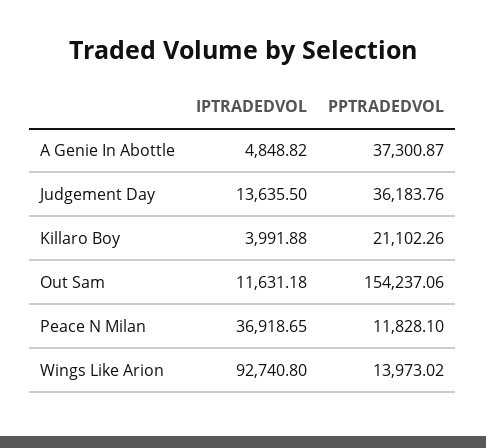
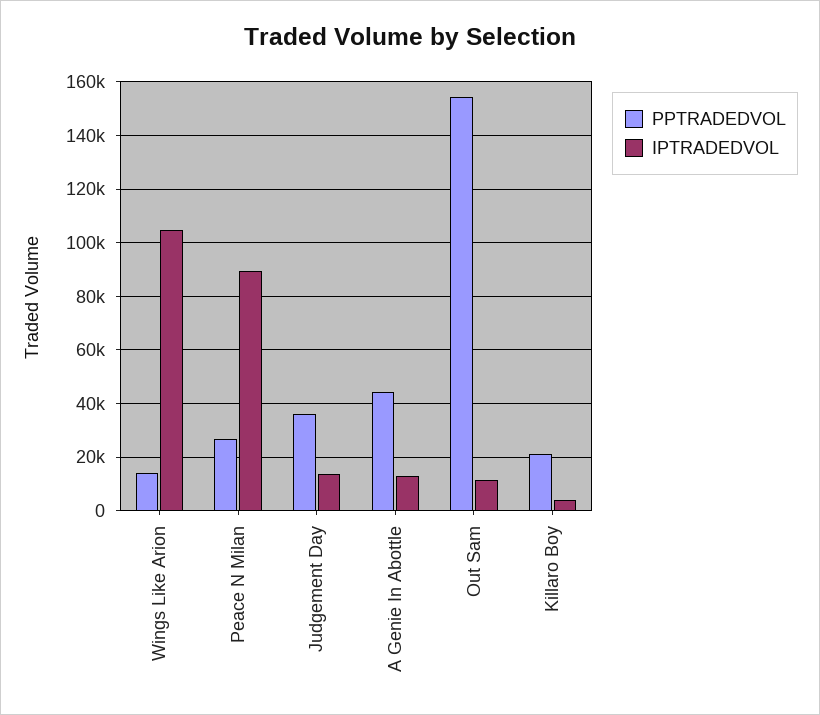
IPTRADEDVOL, A Genie In Abottle: 4848.82 -> 12500
PPTRADEDVOL, A Genie In Abottle: 37300.87 -> 45000
IPTRADEDVOL, Peace N Milan: 36918.65 -> 90000
PPTRADEDVOL, Peace N Milan: 11828.1 -> 27500
IPTRADEDVOL, Wings Like Arion: 92740.8 -> 105000

